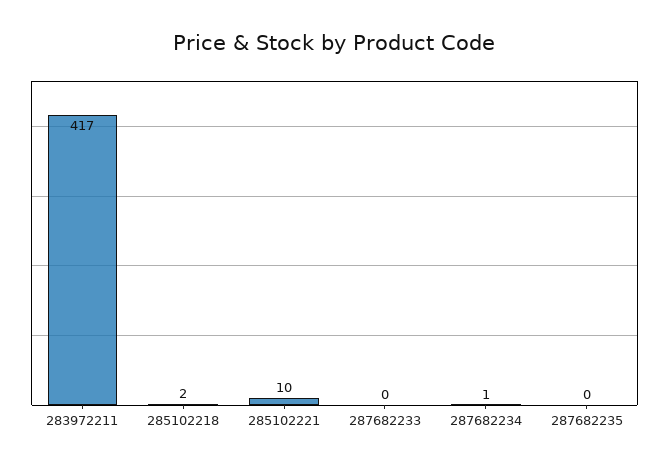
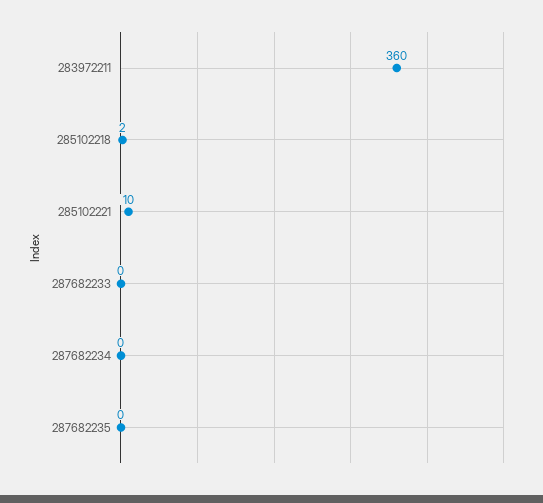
283972211: 417 -> 360
287682234: 1 -> 0

